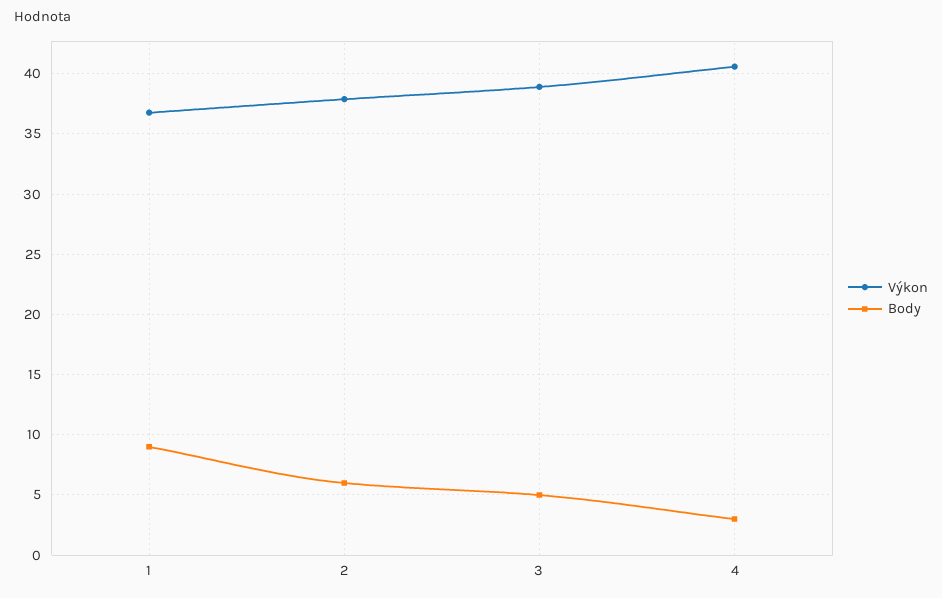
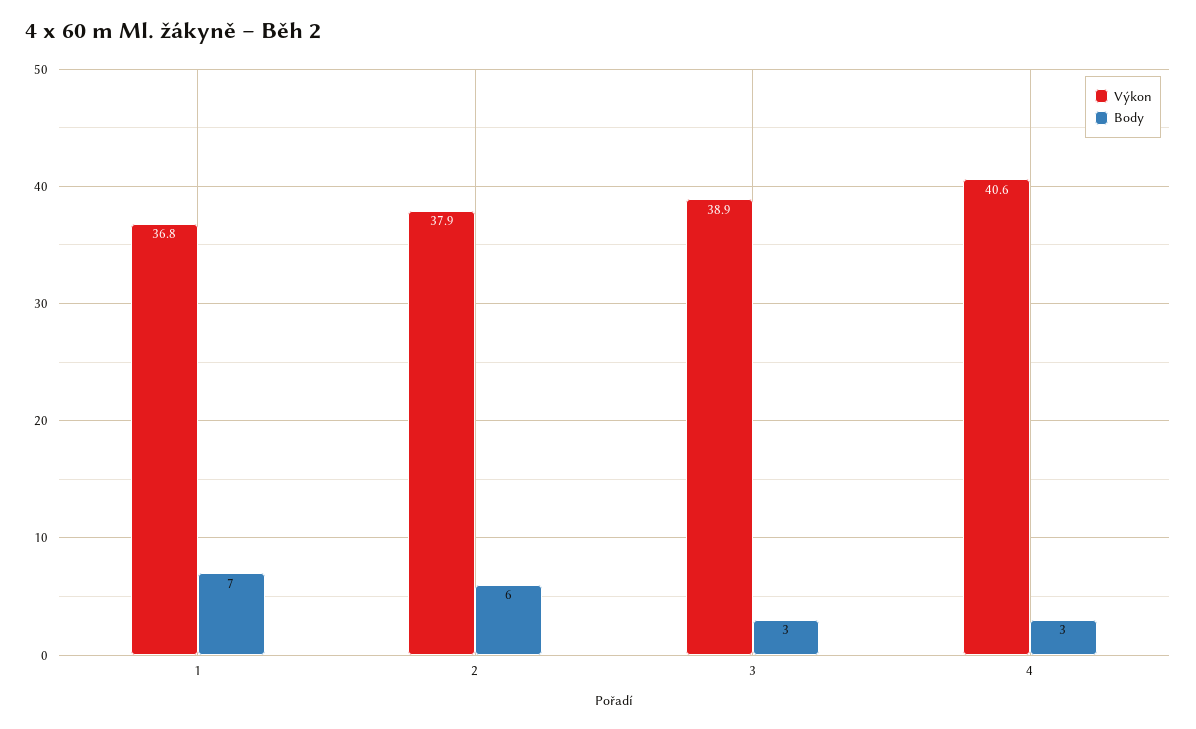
Body, 1: 9 -> 7
Body, 3: 5 -> 3

